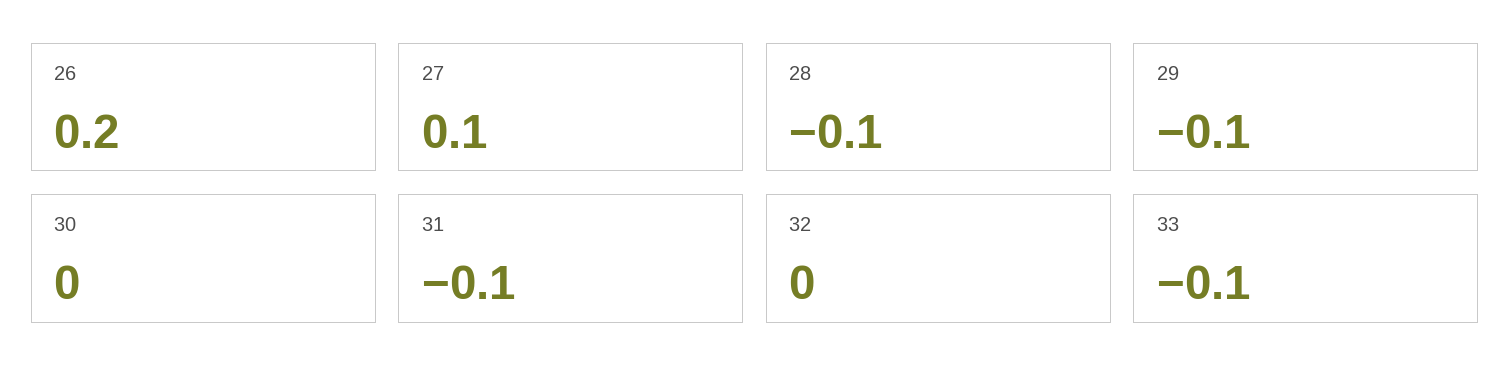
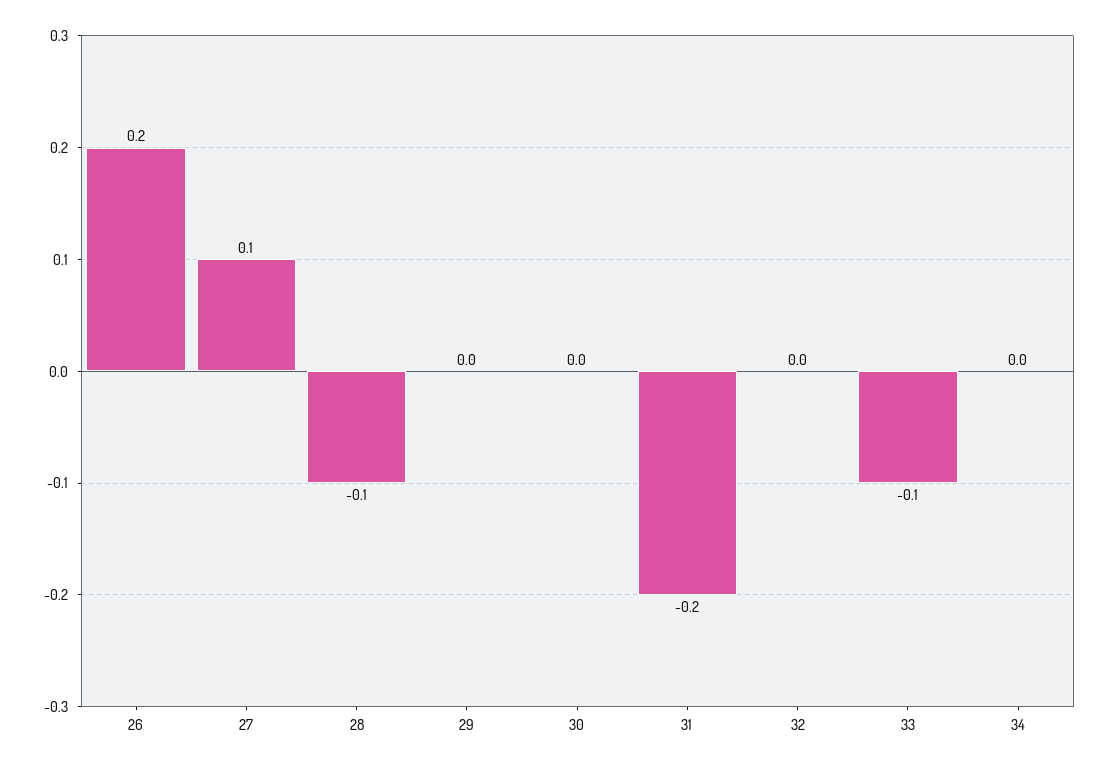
29: -0.1 -> 0
31: -0.1 -> -0.2
34: none -> 0

